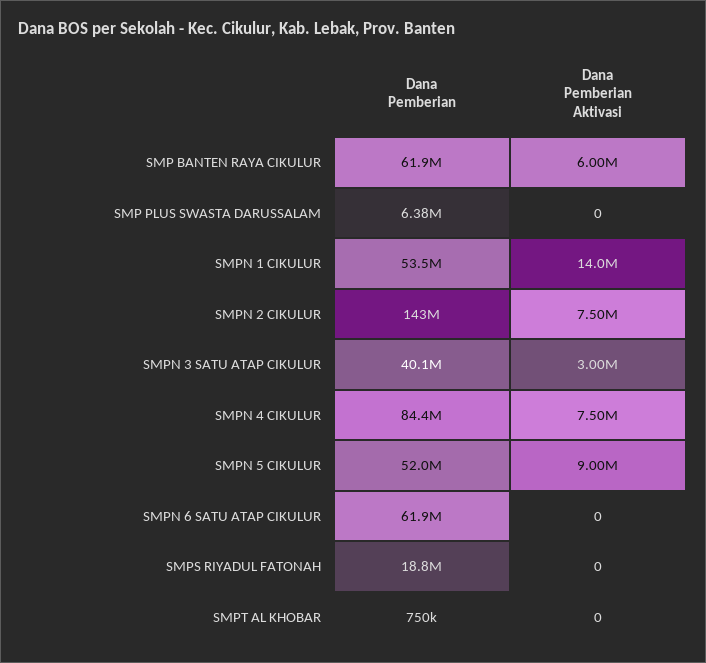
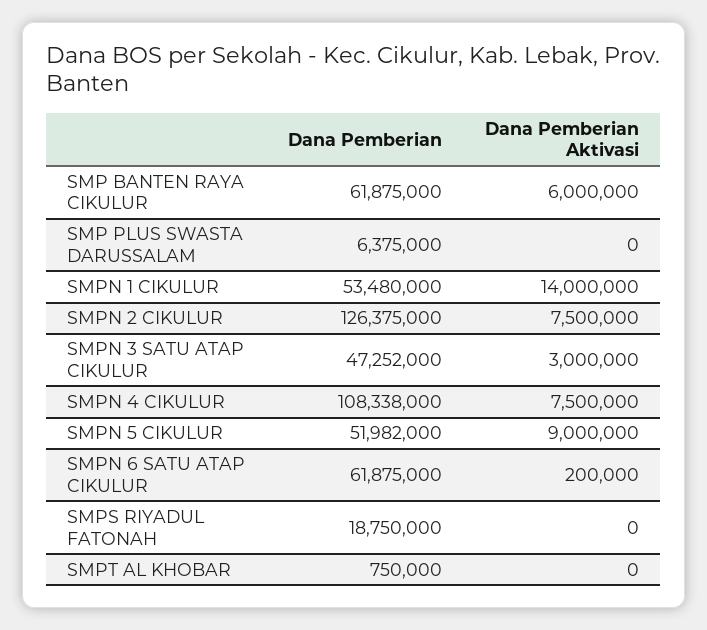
Dana Pemberian, SMPN 2 CIKULUR: 143000000 -> 126375000
Dana Pemberian, SMPN 3 SATU ATAP CIKULUR: 40100000 -> 47252000
Dana Pemberian, SMPN 4 CIKULUR: 84400000 -> 108338000
Dana Pemberian Aktivasi, SMPN 6 SATU ATAP CIKULUR: 0 -> 200000

